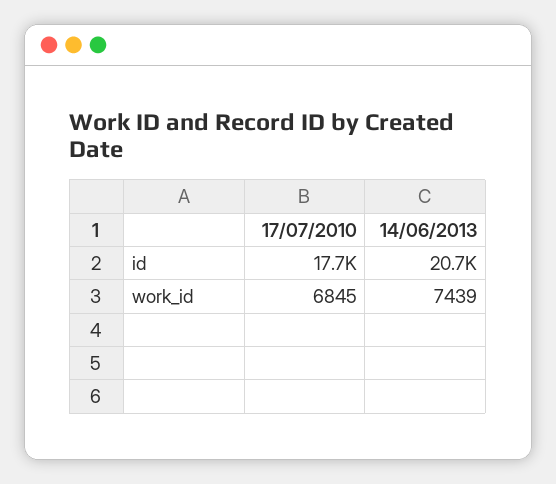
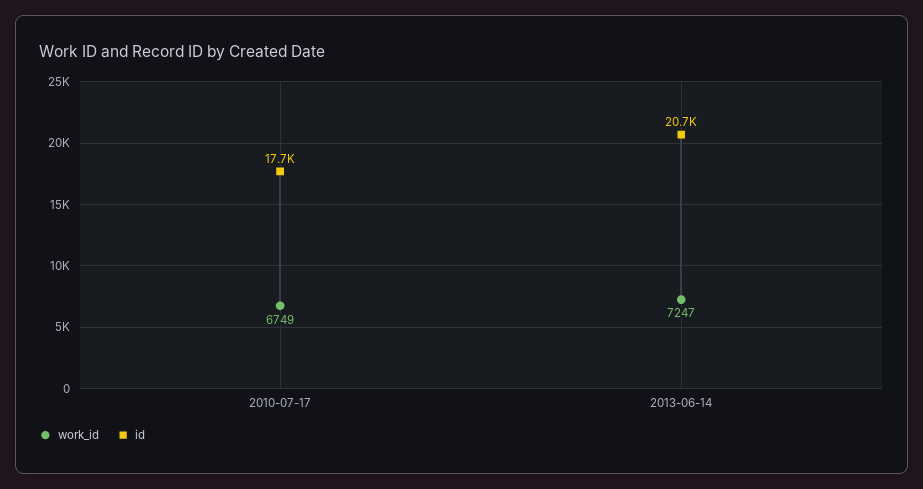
work_id, 17/07/2010: 6845 -> 6749
work_id, 14/06/2013: 7439 -> 7247

